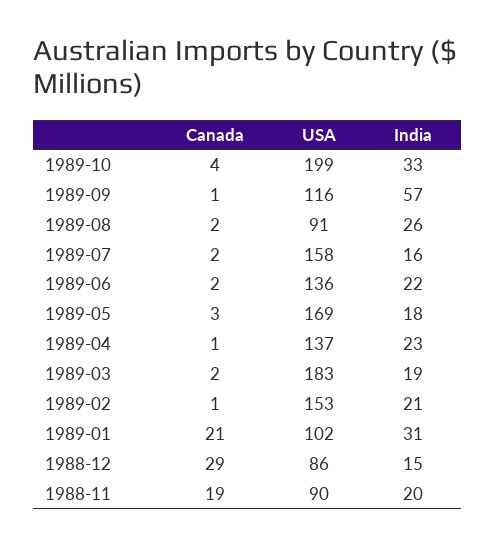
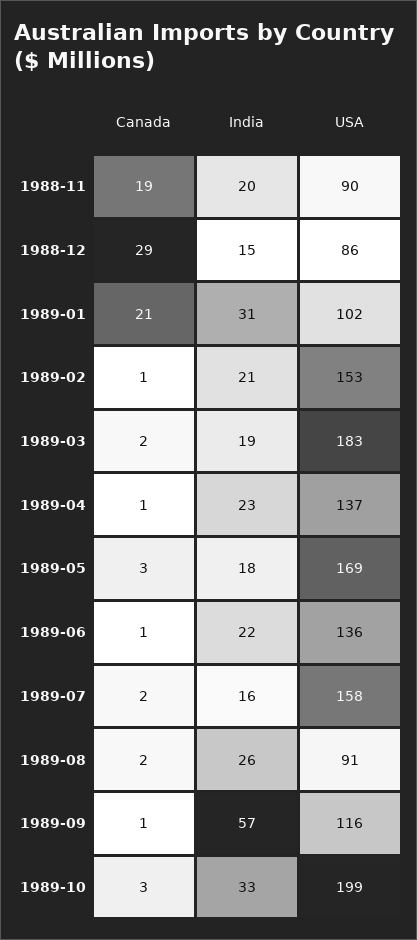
Canada, 1989-10: 4 -> 3
Canada, 1989-06: 2 -> 1

